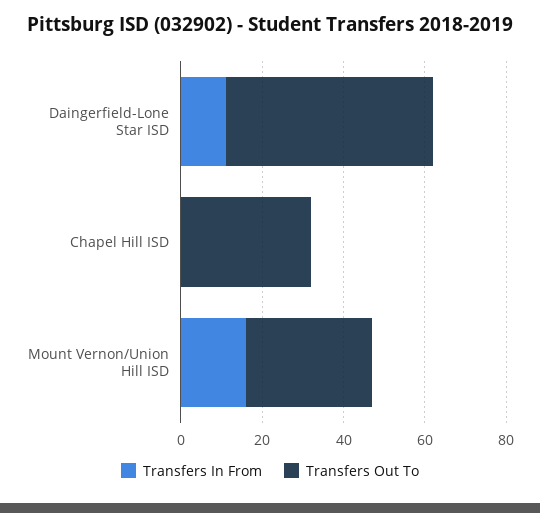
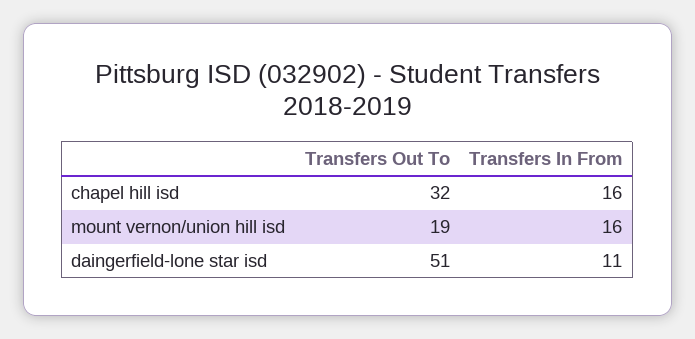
Transfers In From, Chapel Hill ISD: 0 -> 16
Transfers Out To, Mount Vernon/Union Hill ISD: 30 -> 19

